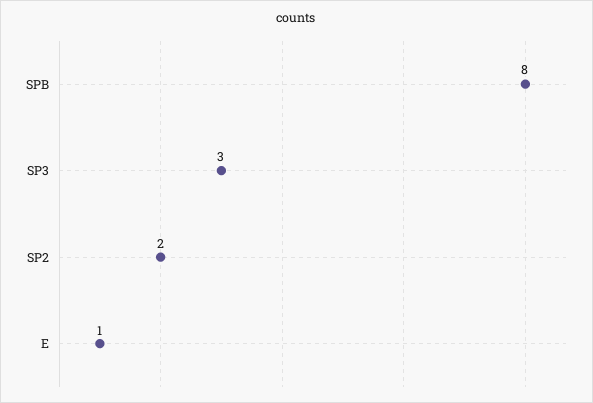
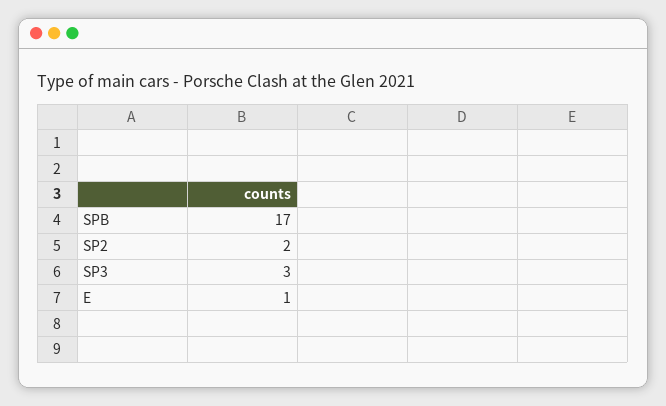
SPB: 8 -> 17

